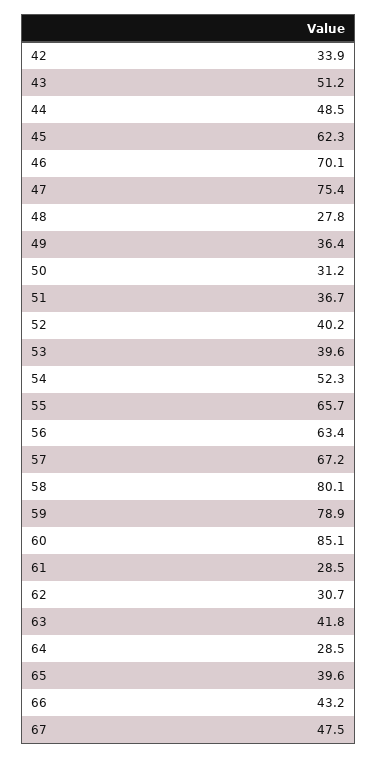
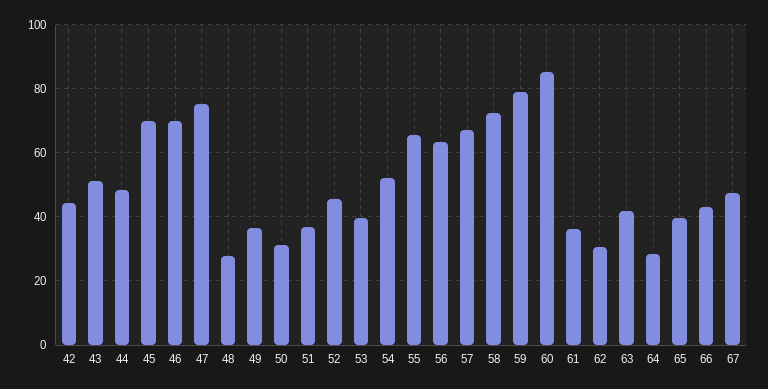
42: 33.9 -> 44
45: 62.3 -> 70
52: 40.2 -> 46
58: 80.1 -> 72
61: 28.5 -> 36

